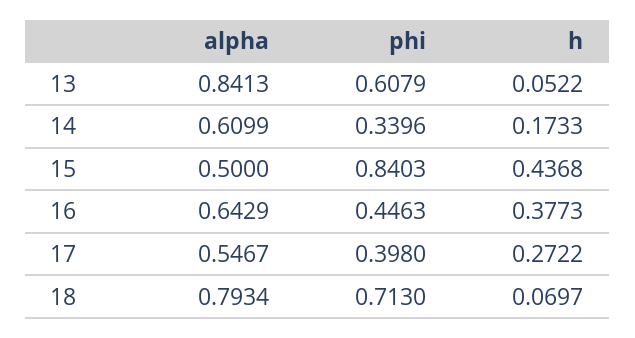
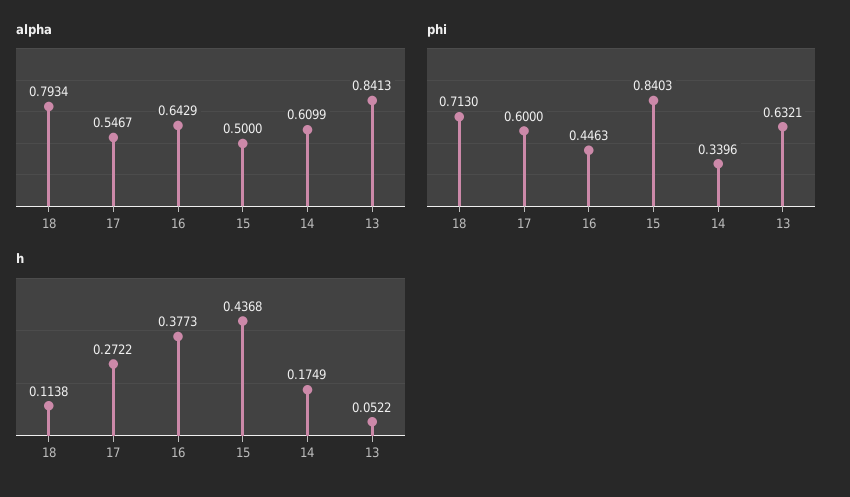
phi, 13: 0.6079 -> 0.6321
h, 14: 0.1733 -> 0.1749
phi, 17: 0.398 -> 0.6
h, 18: 0.0697 -> 0.1138

